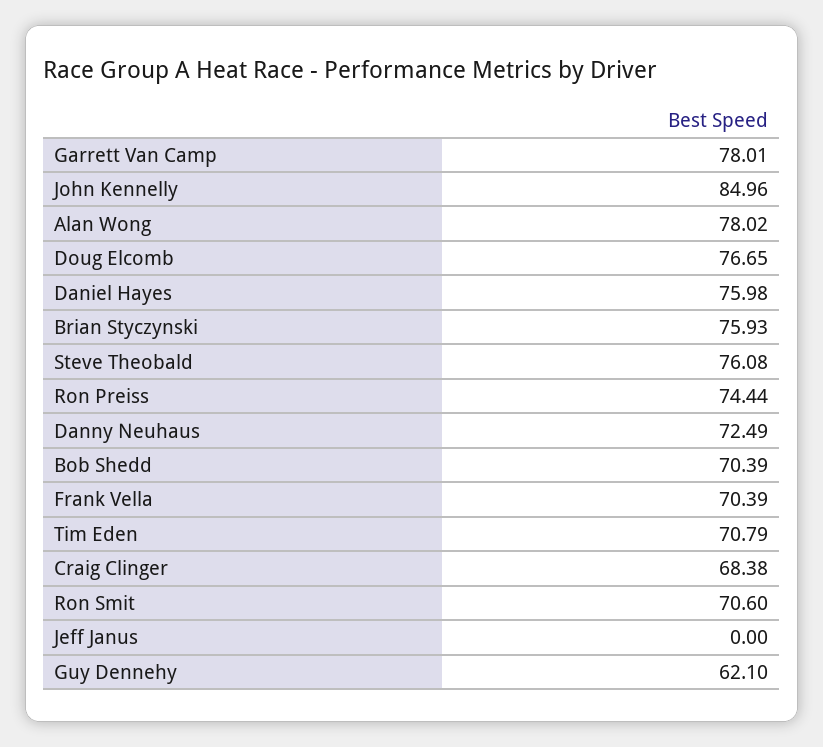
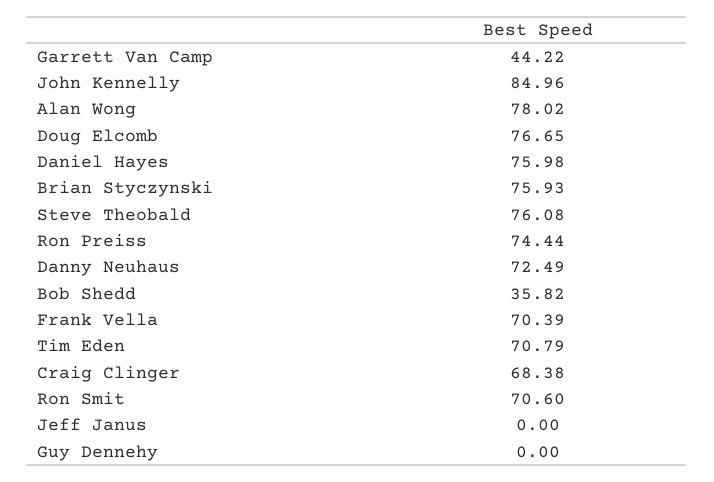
Garrett Van Camp: 78.01 -> 44.22
Bob Shedd: 70.39 -> 35.82
Guy Dennehy: 62.1 -> 0

